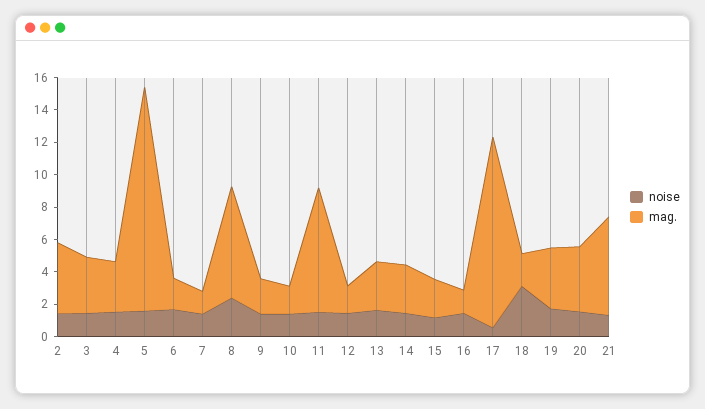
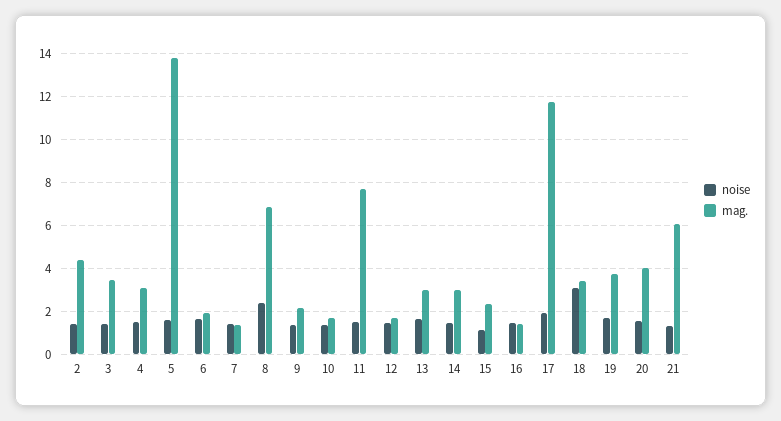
noise, 17: 0.5 -> 2
mag., 18: 2 -> 3.5

